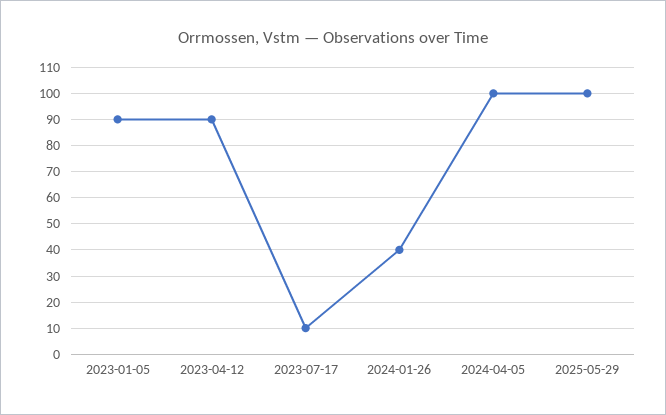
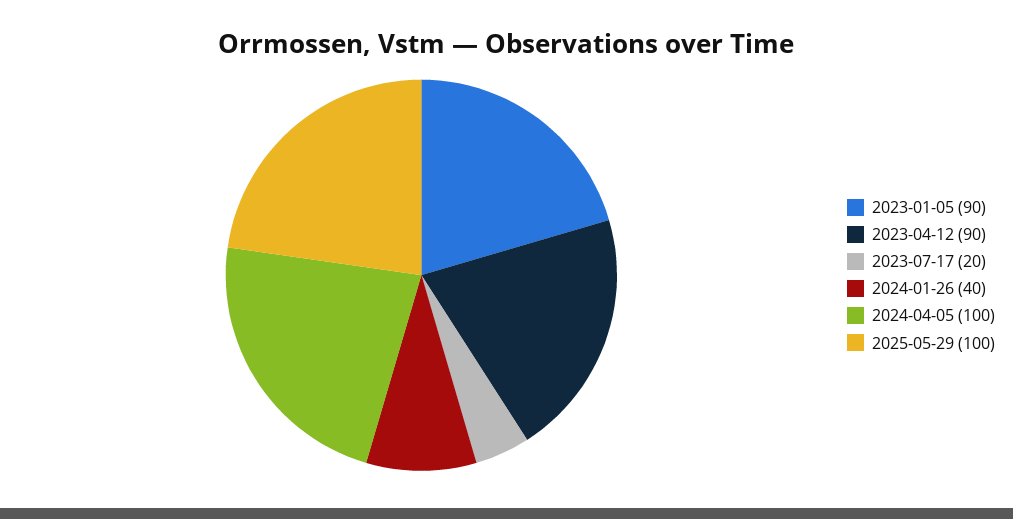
2023-07-17: 10 -> 20

